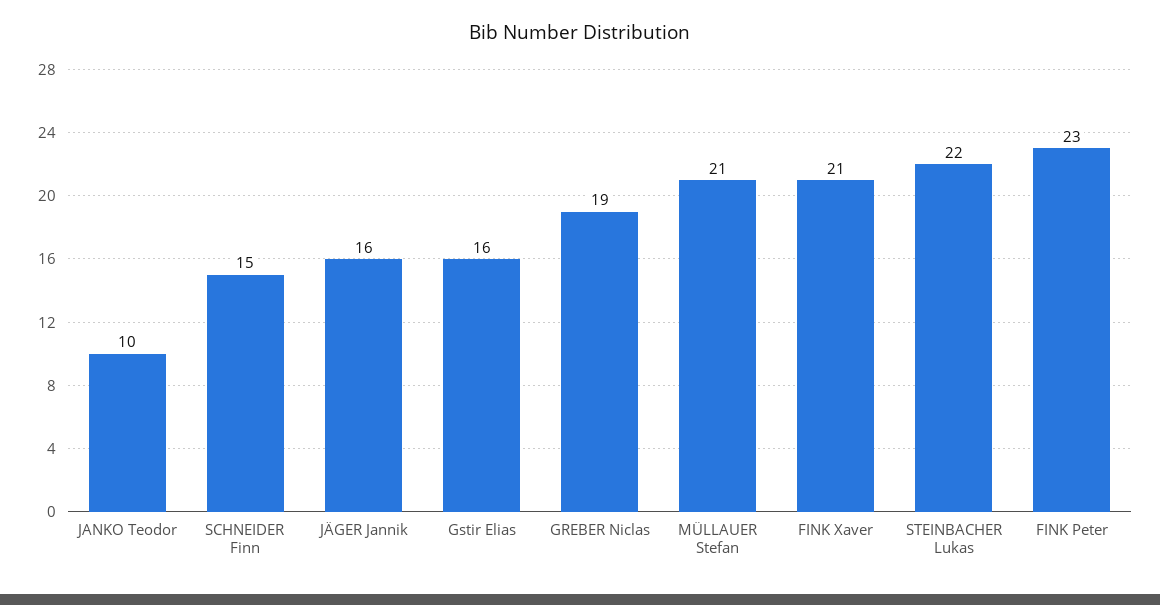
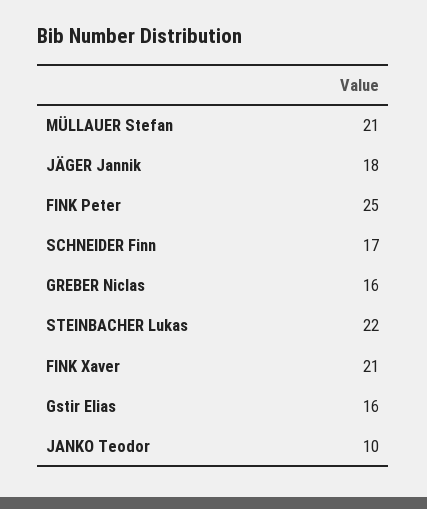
SCHNEIDER Finn: 15 -> 17
JÄGER Jannik: 16 -> 18
GREBER Niclas: 19 -> 16
FINK Peter: 23 -> 25

